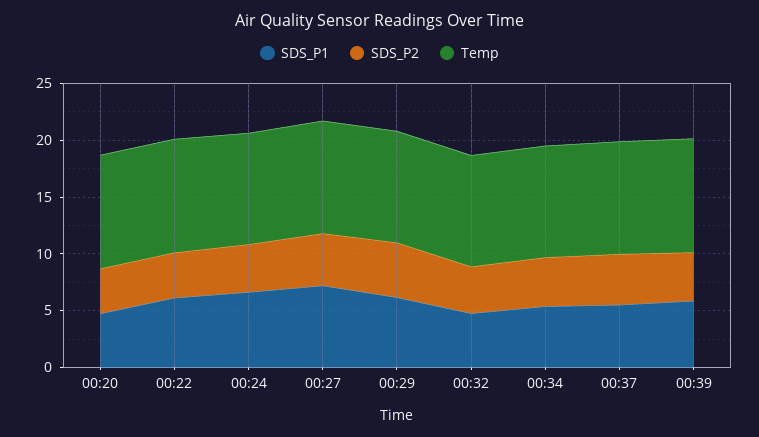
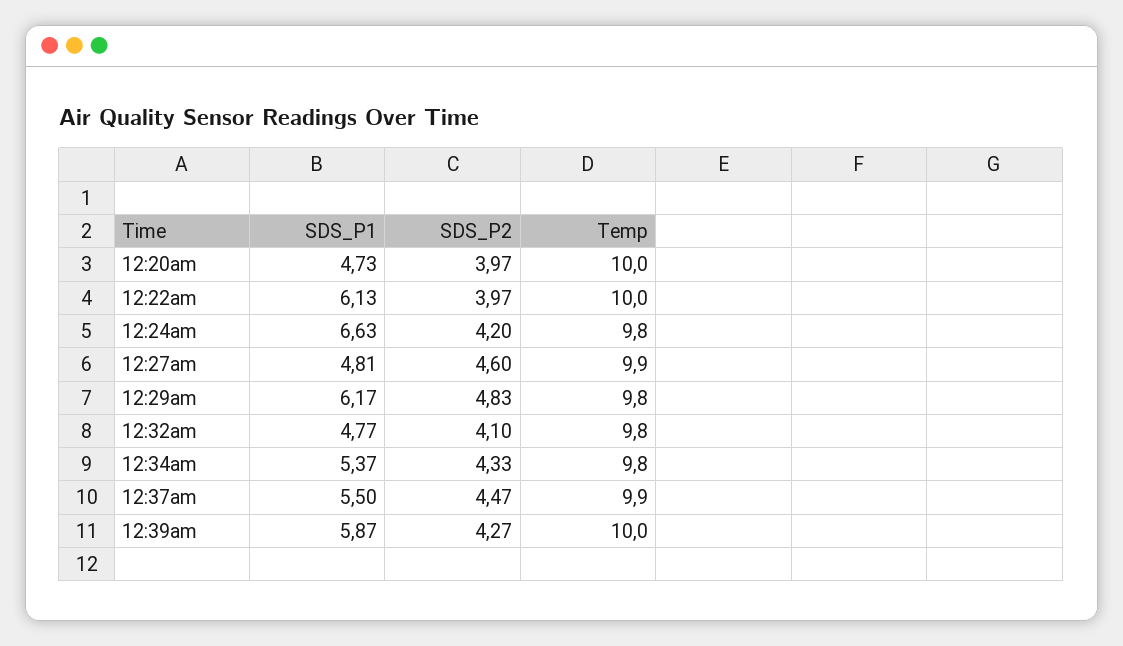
SDS_P1, 00:27: 7 -> 4.81

